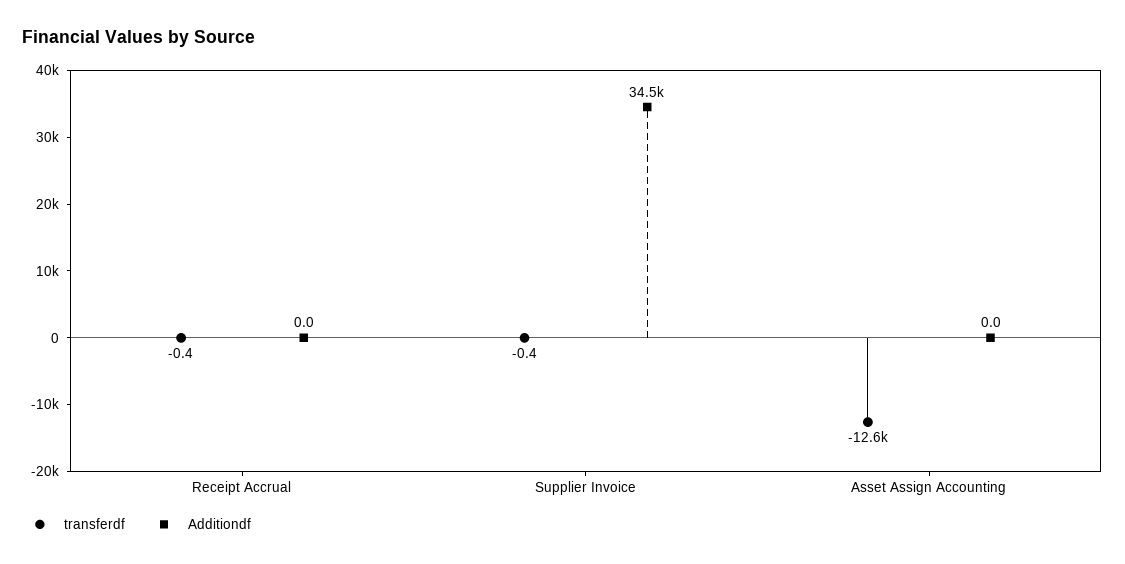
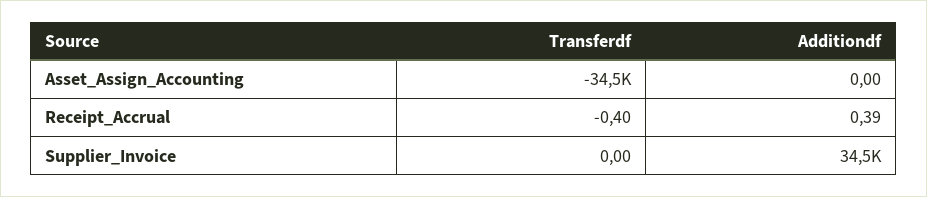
Additiondf, Receipt Accrual: 0 -> 0.39
transferdf, Supplier Invoice: -0.4 -> 0
transferdf, Asset Assign Accounting: -12600 -> -34500

